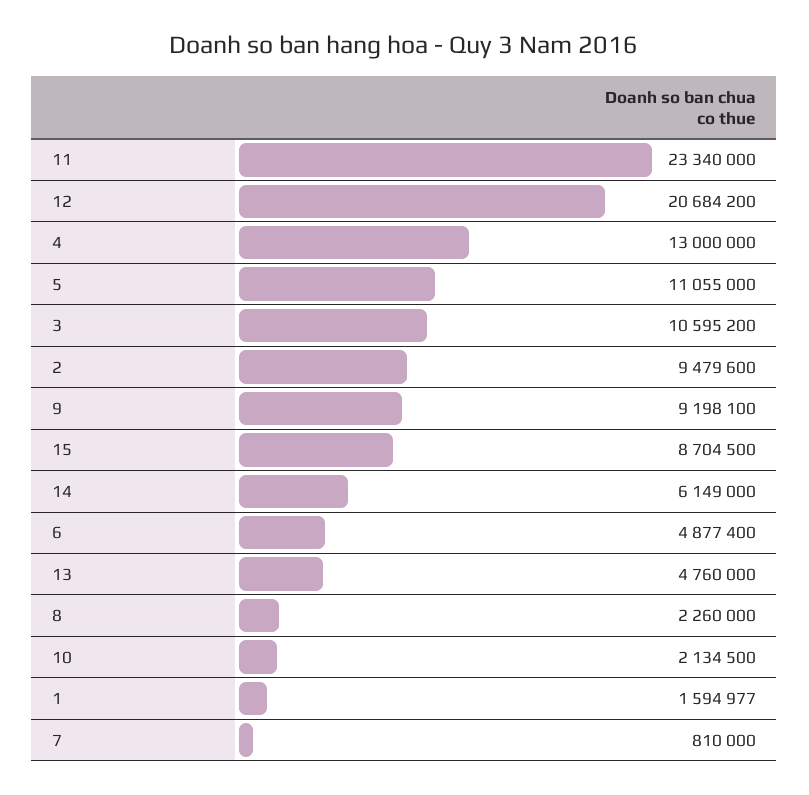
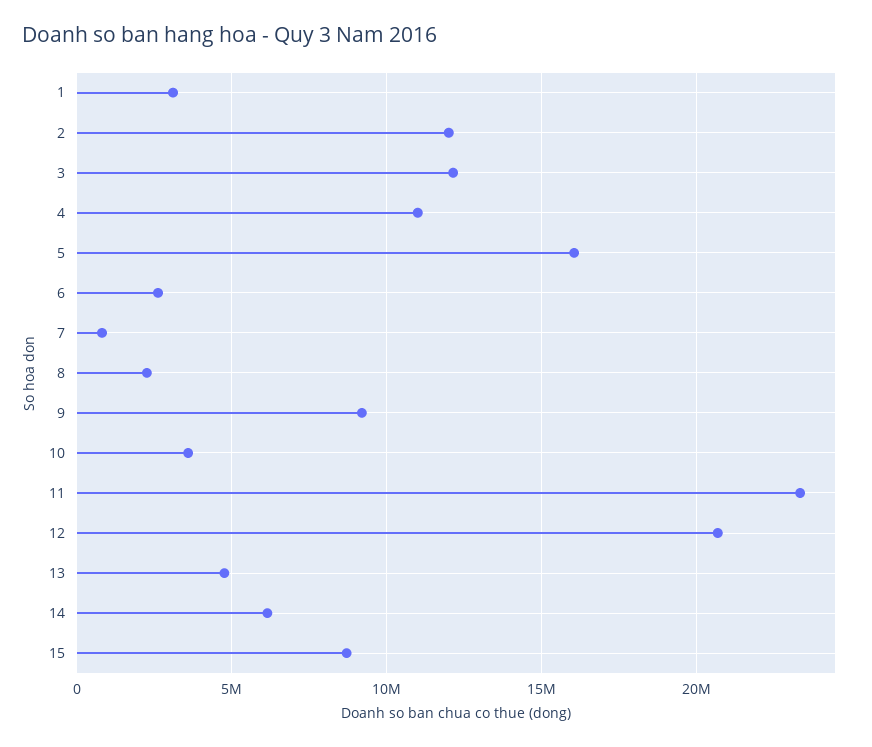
4: 13000000 -> 11000000
5: 11055000 -> 16000000
3: 10595200 -> 12000000
2: 9479600 -> 12000000
6: 4877400 -> 2500000
10: 2134500 -> 3500000
1: 1594977 -> 3000000

